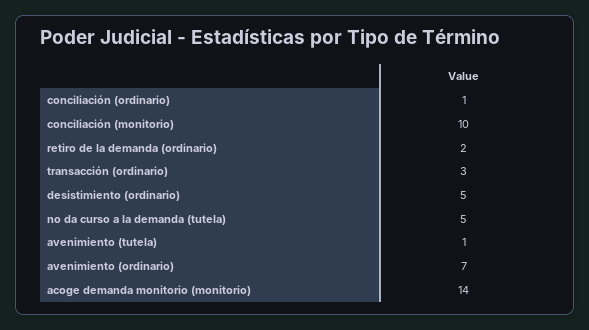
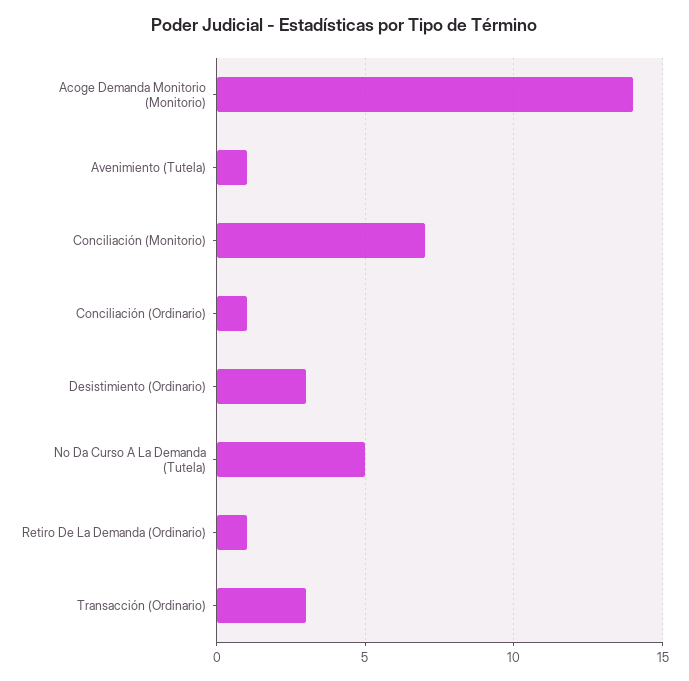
conciliación (monitorio): 10 -> 7
retiro de la demanda (ordinario): 2 -> 1
desistimiento (ordinario): 5 -> 3
avenimiento (ordinario): 7 -> none

